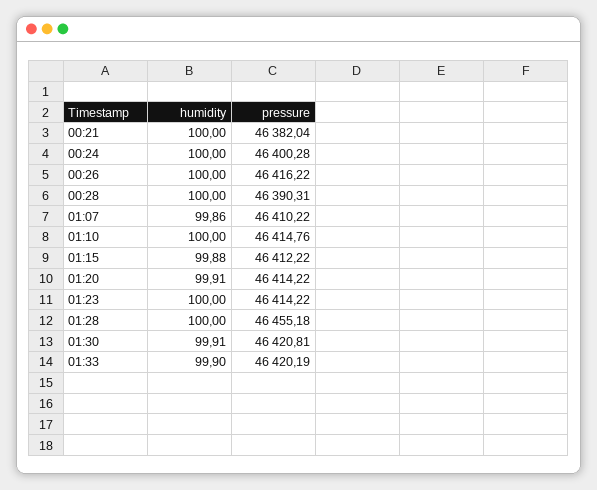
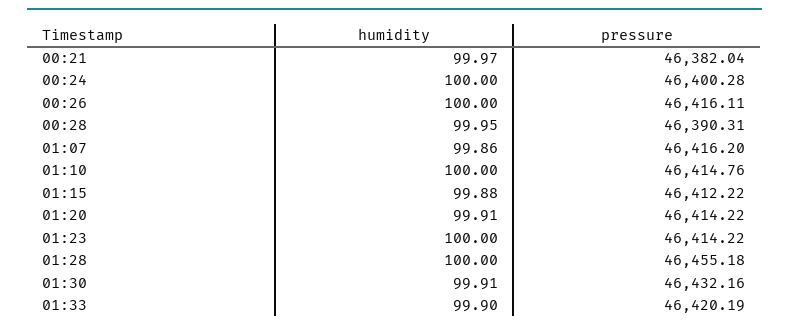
humidity, 00:21: 100 -> 99.97
pressure, 00:26: 46416.22 -> 46416.11
humidity, 00:28: 100 -> 99.95
pressure, 01:07: 46410.22 -> 46416.2
pressure, 01:30: 46420.81 -> 46432.16

